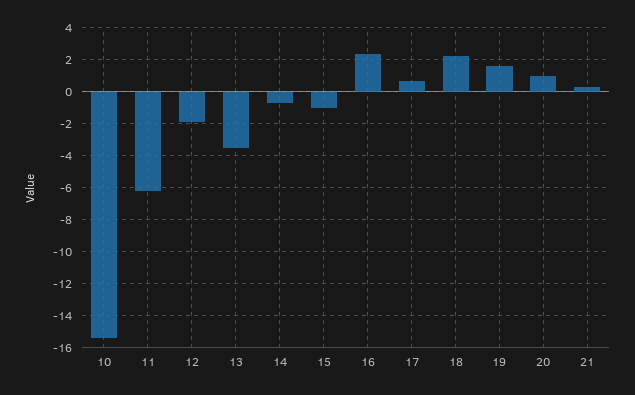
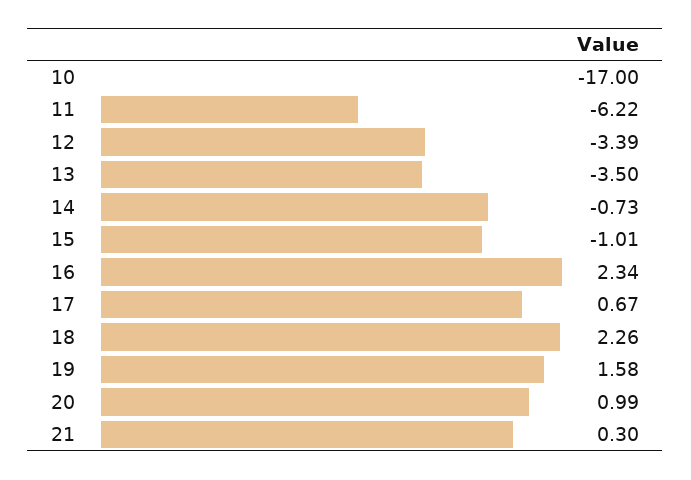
10: -15.5 -> -17
12: -2 -> -3.39

